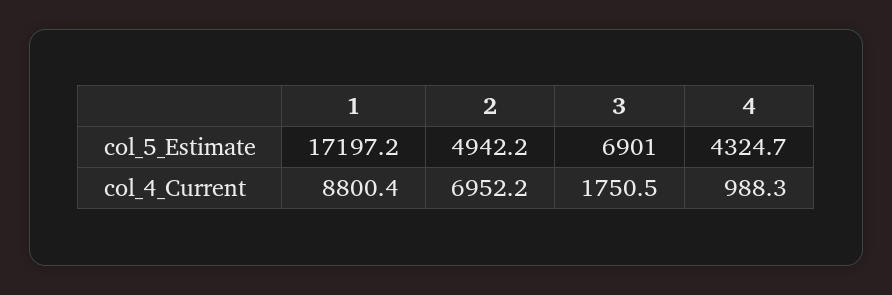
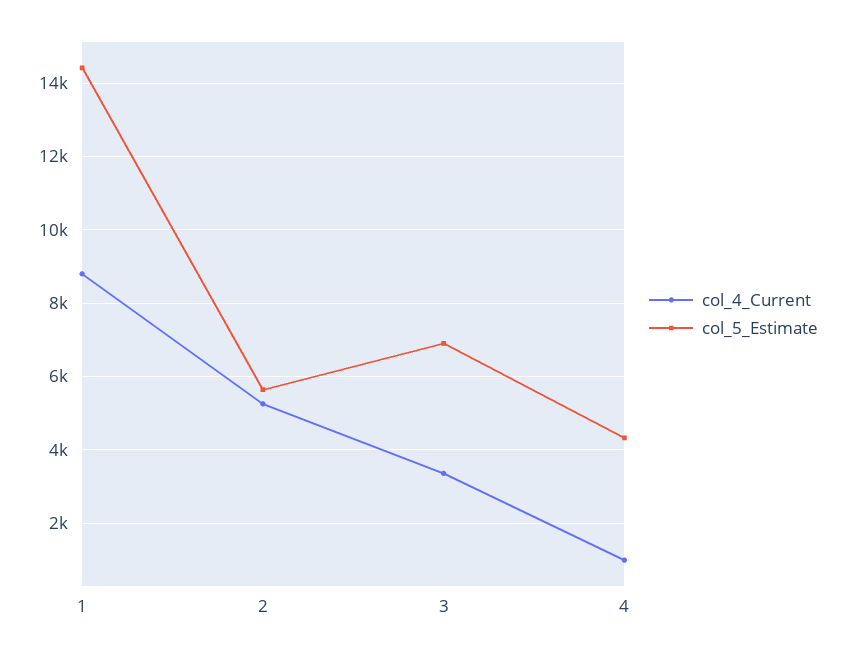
col_5_Estimate, 1: 17197.2 -> 14400
col_5_Estimate, 2: 4942.2 -> 5600
col_4_Current, 2: 6952.2 -> 5200
col_4_Current, 3: 1750.5 -> 3400

